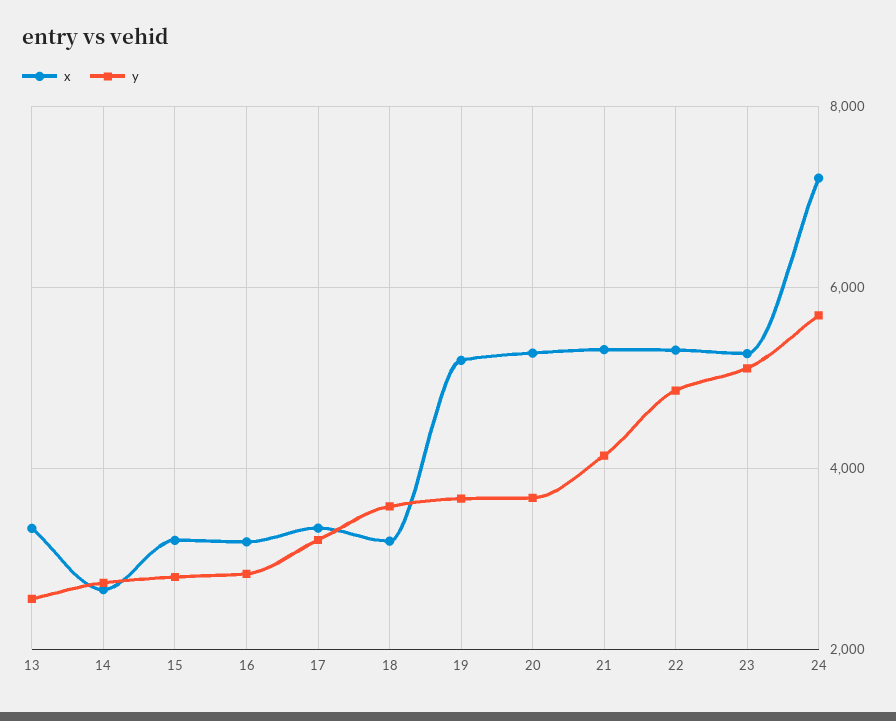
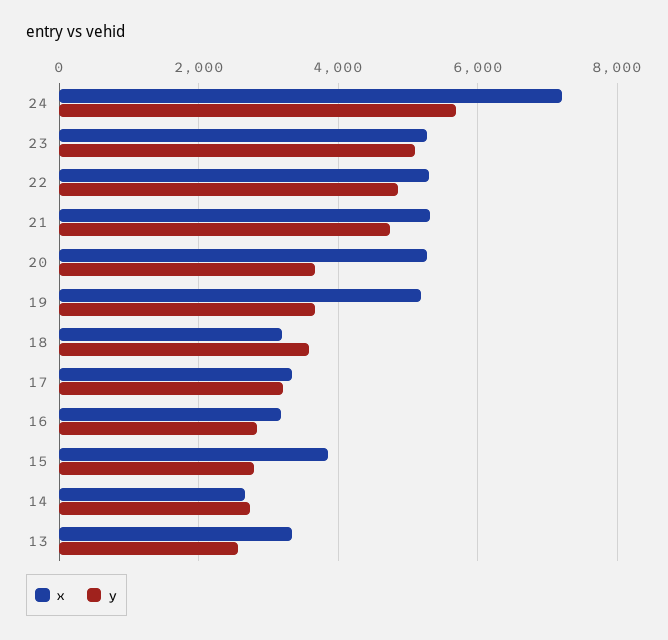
x, 15: 3200 -> 3800
y, 21: 4200 -> 4800

